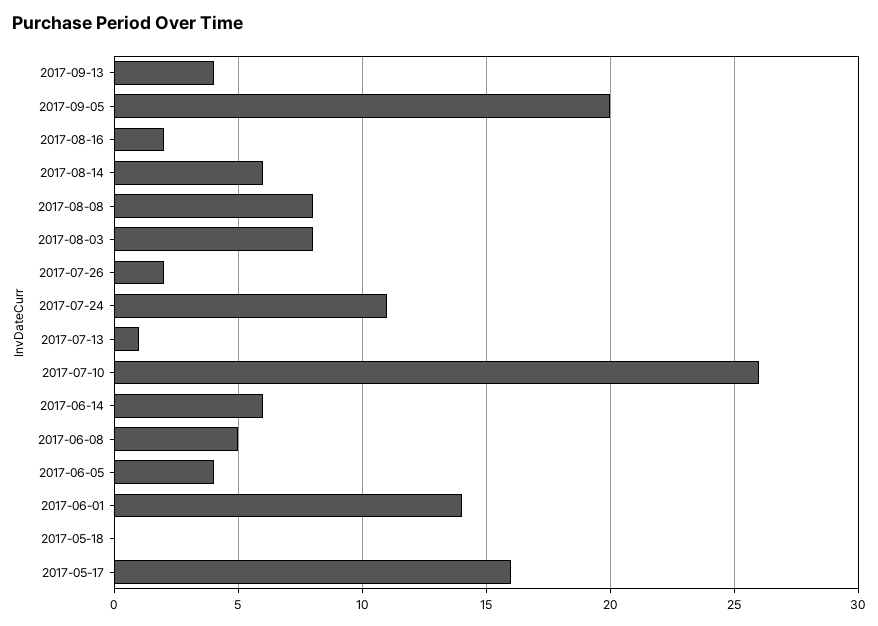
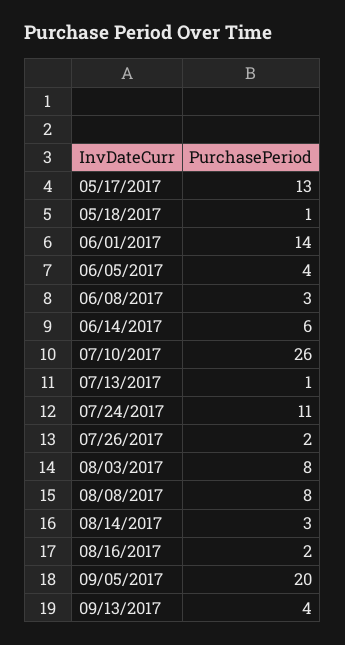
2017-08-14: 6 -> 3
2017-06-08: 5 -> 3
2017-05-18: 0 -> 1
2017-05-17: 16 -> 13

